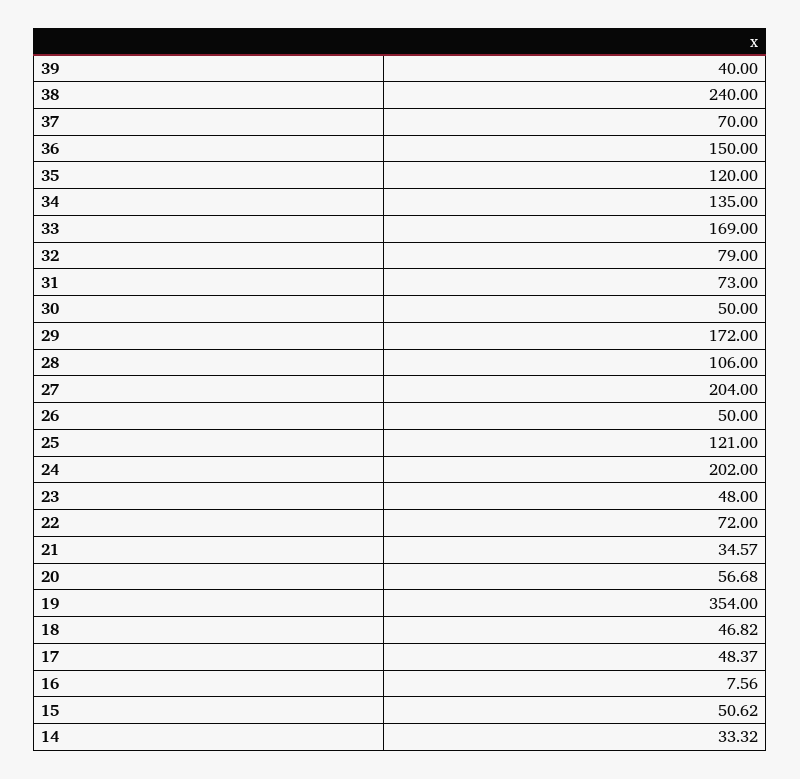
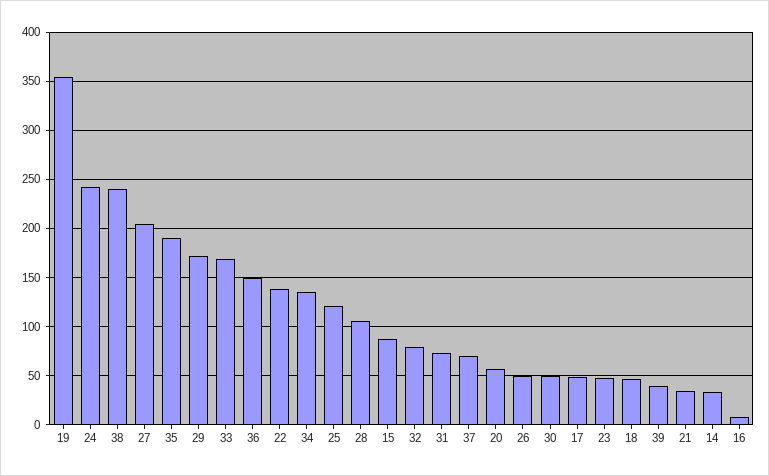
35: 120 -> 190
24: 202 -> 240
22: 72 -> 140
15: 50.62 -> 90

